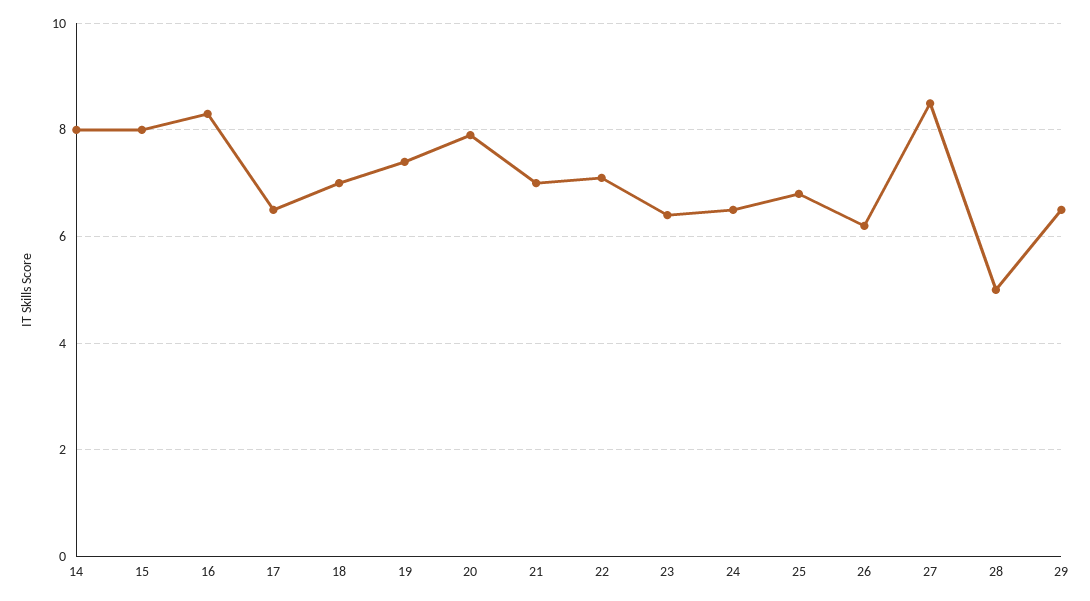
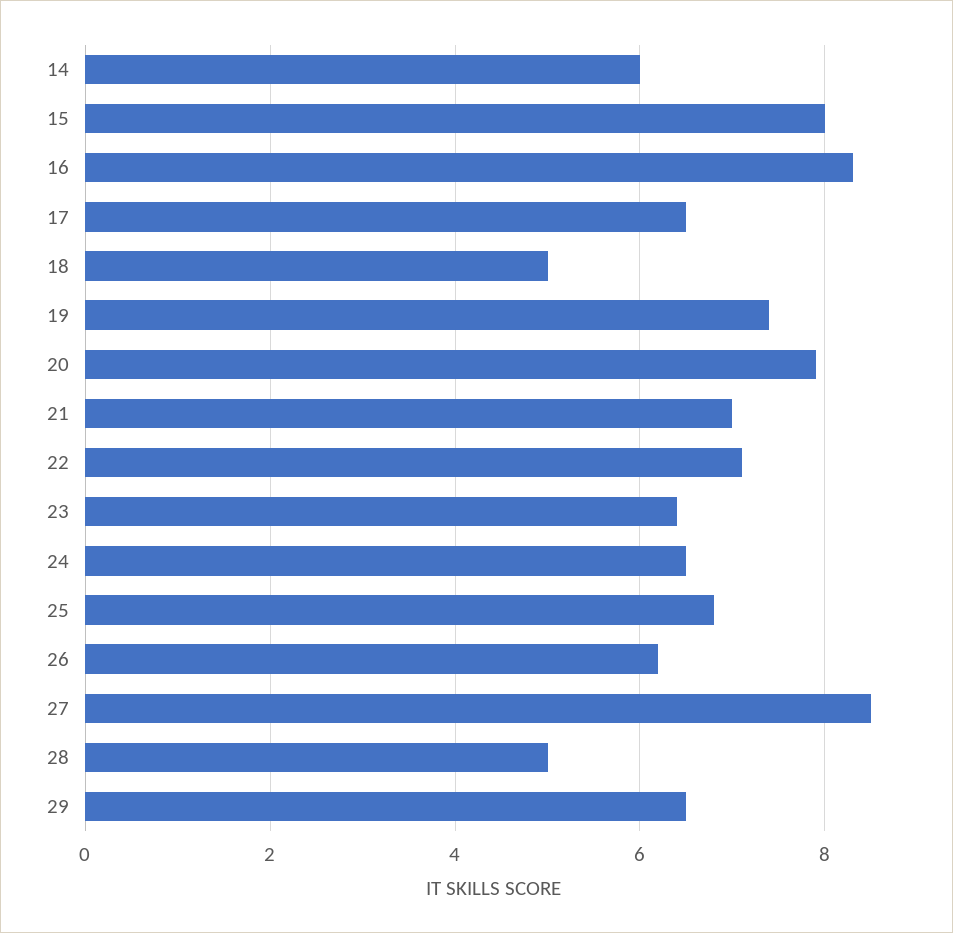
14: 8 -> 6
18: 7 -> 5

